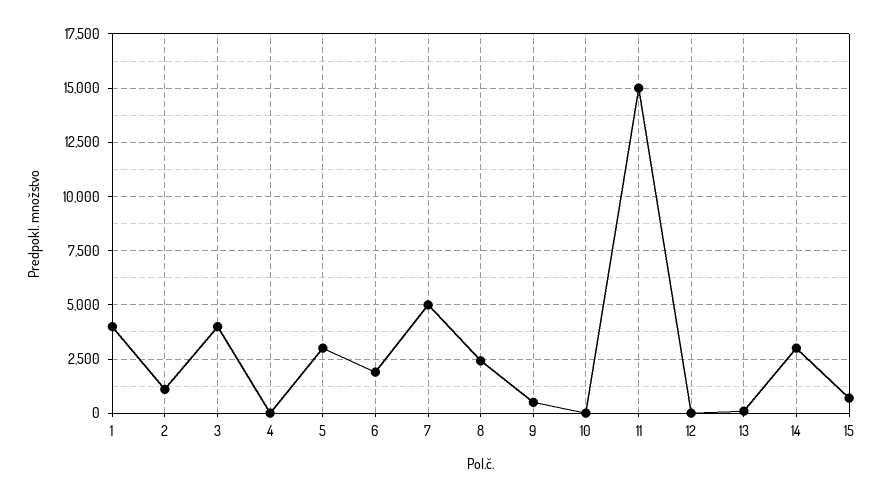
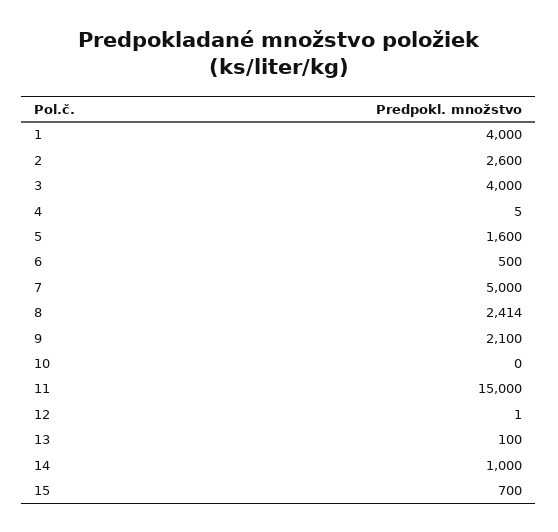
2: 1000 -> 2600
5: 3000 -> 1600
6: 2000 -> 500
9: 500 -> 2100
14: 3000 -> 1000

